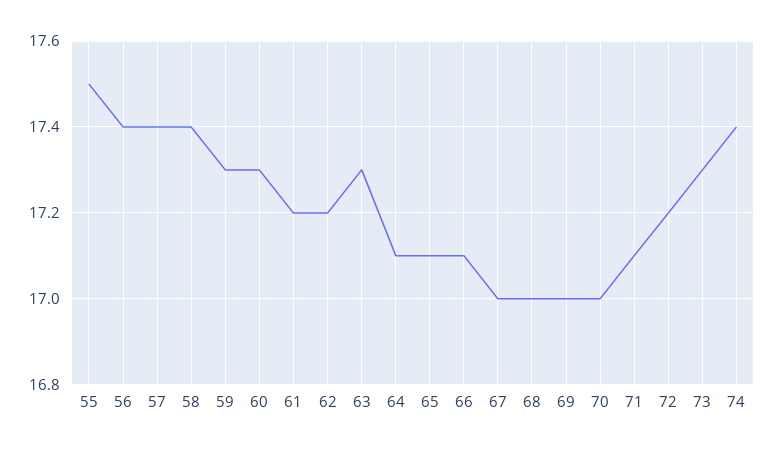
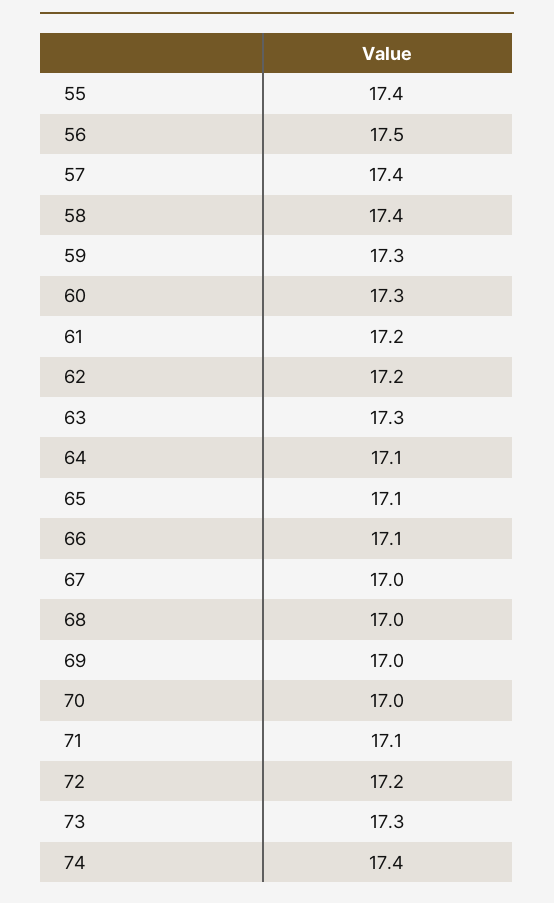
55: 17.5 -> 17.4
56: 17.4 -> 17.5

